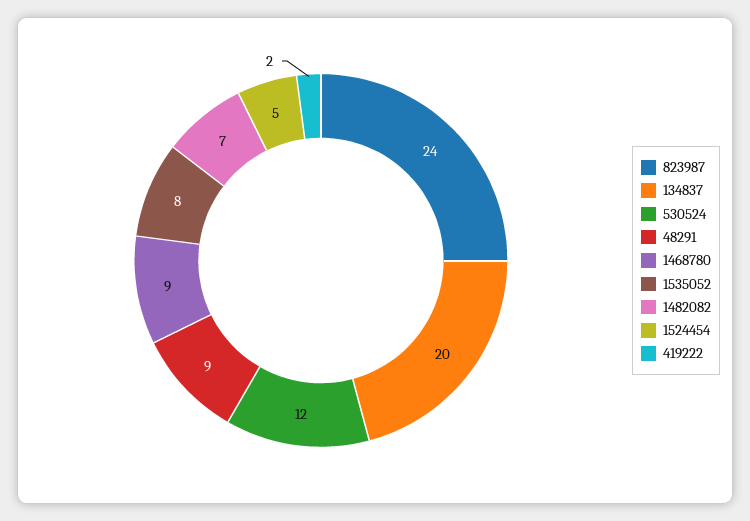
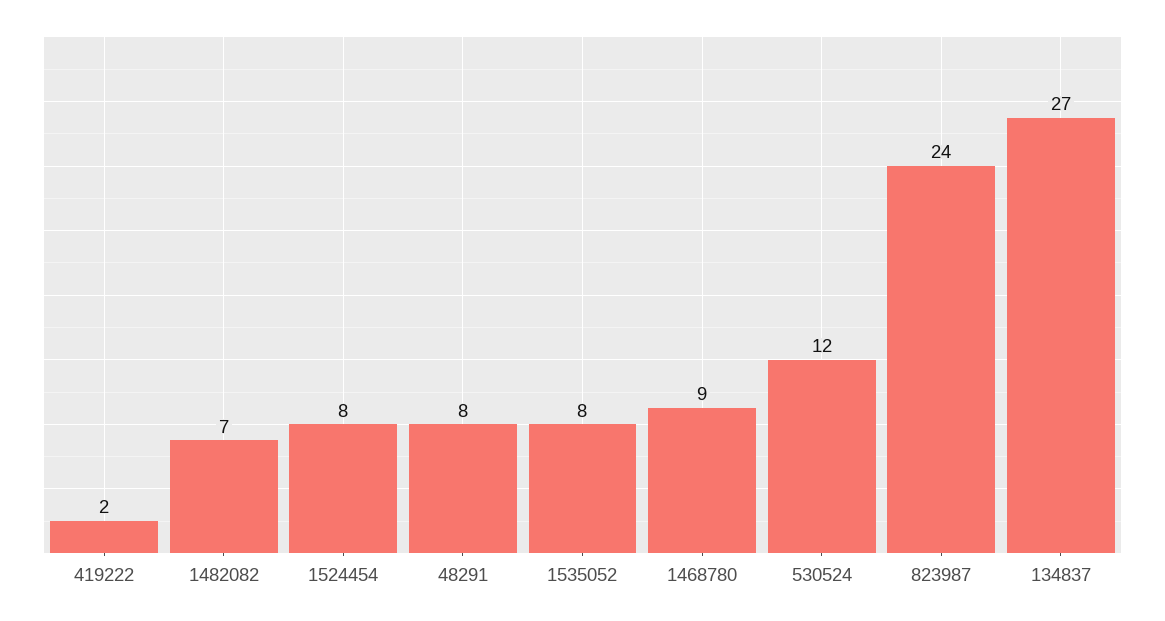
134837: 20 -> 27
48291: 9 -> 8
1524454: 5 -> 8

